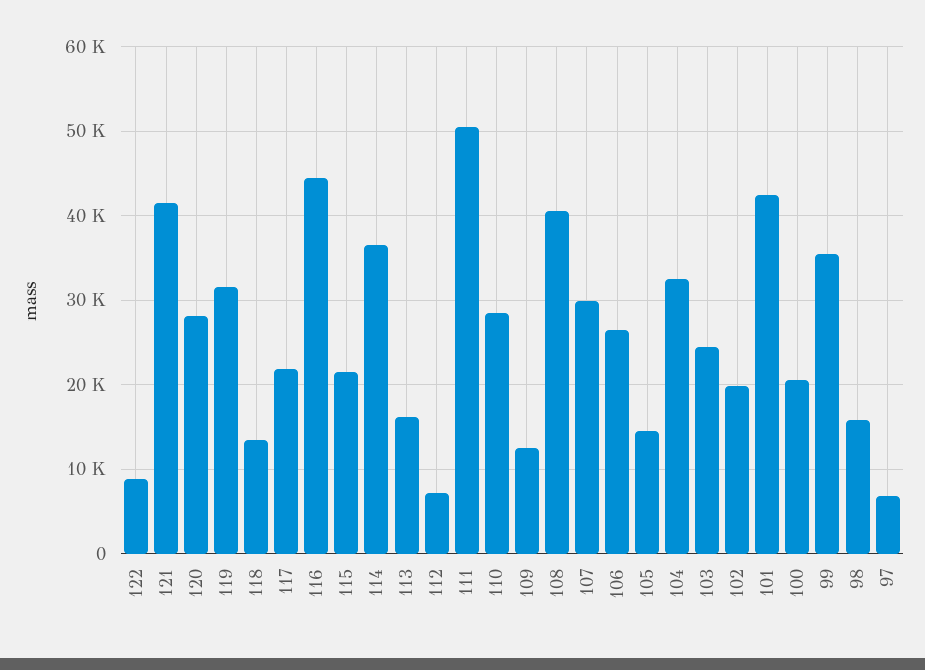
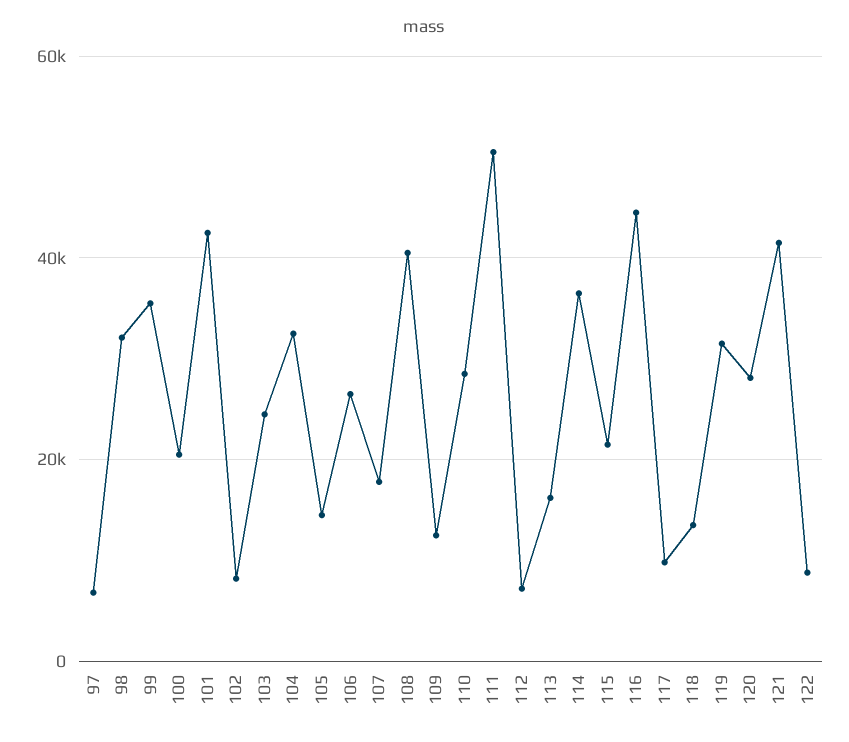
117: 22000 -> 10000
107: 30000 -> 18000
102: 20000 -> 8000
98: 16000 -> 32000

